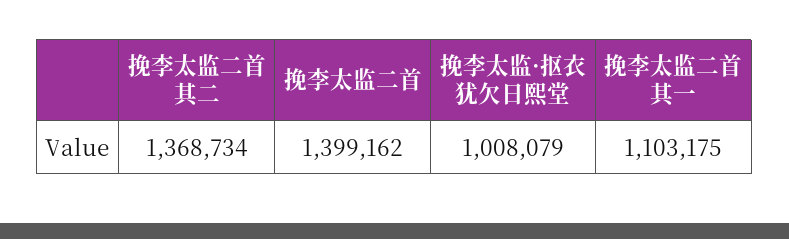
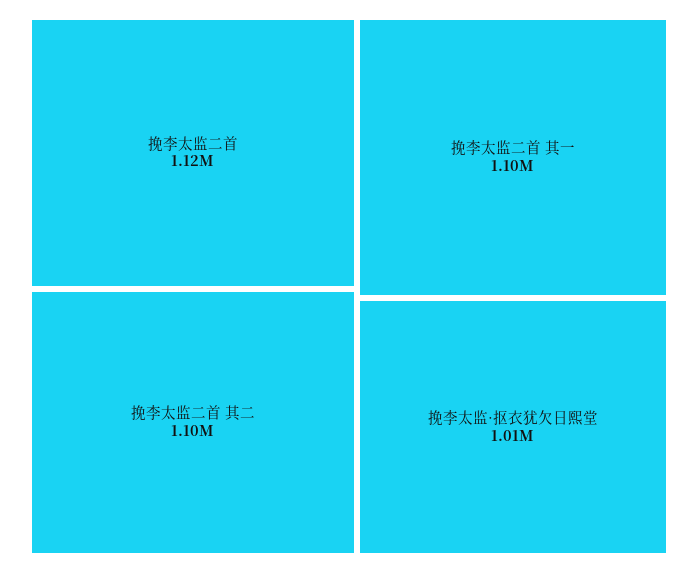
挽李太监二首 其二: 1368734 -> 1100000
挽李太监二首: 1399162 -> 1120000

